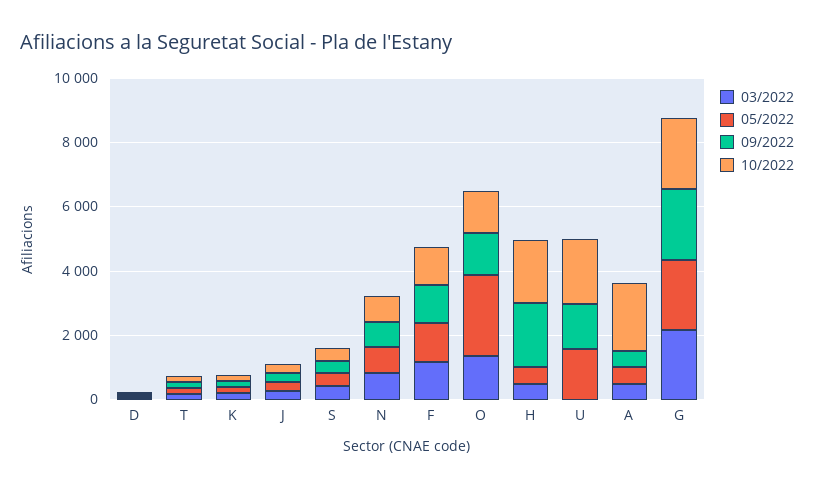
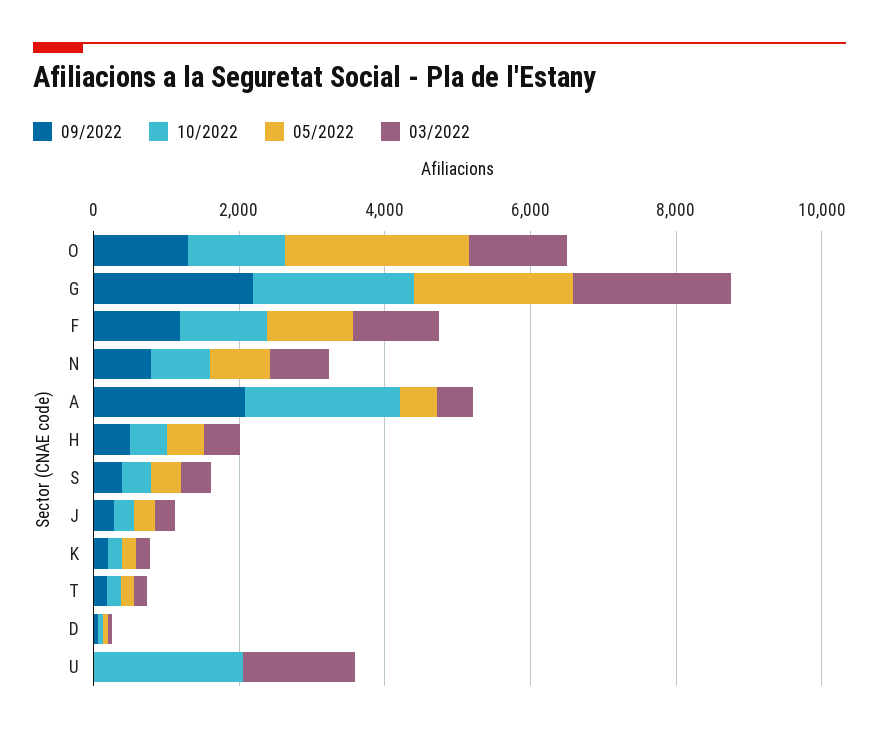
09/2022, H: 2000 -> 500
10/2022, H: 2000 -> 500
03/2022, U: 0 -> 1500
05/2022, U: 1500 -> 0
09/2022, U: 1500 -> 0
09/2022, A: 500 -> 2000

